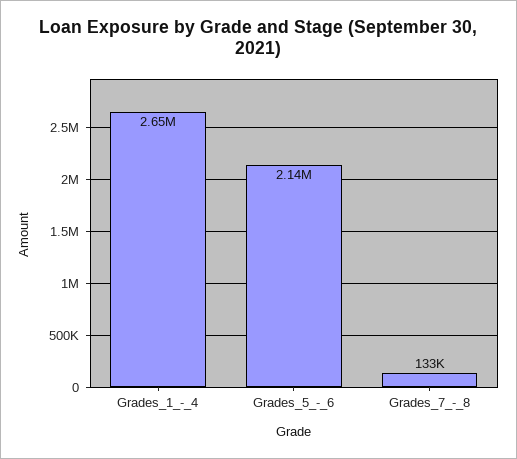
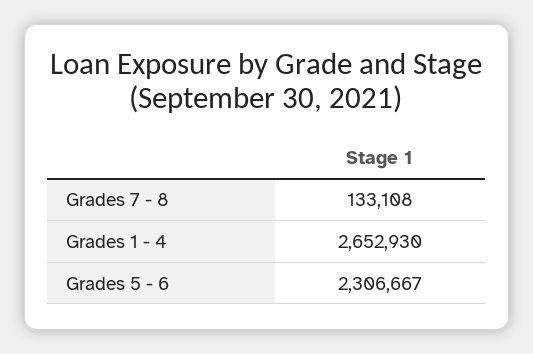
Grades_5_-_6: 2140000 -> 2306667

